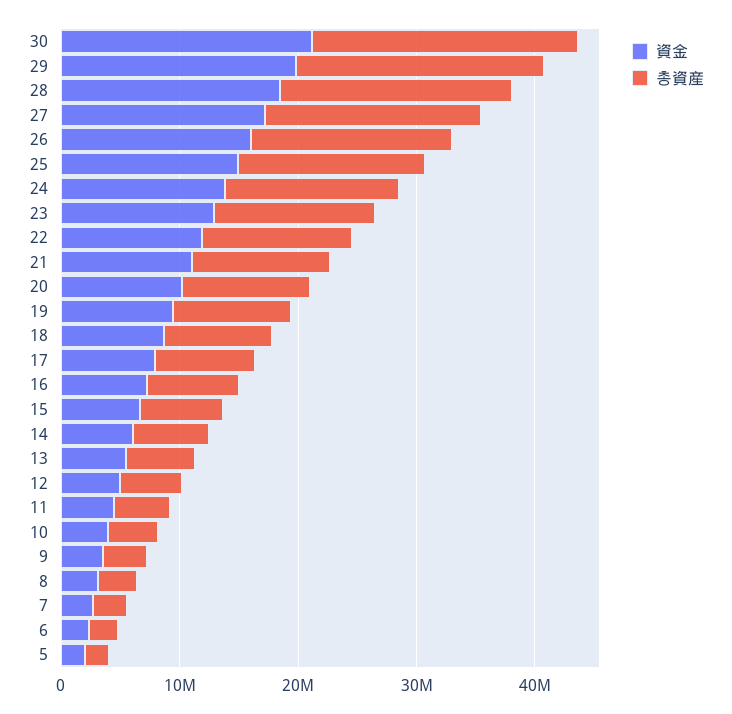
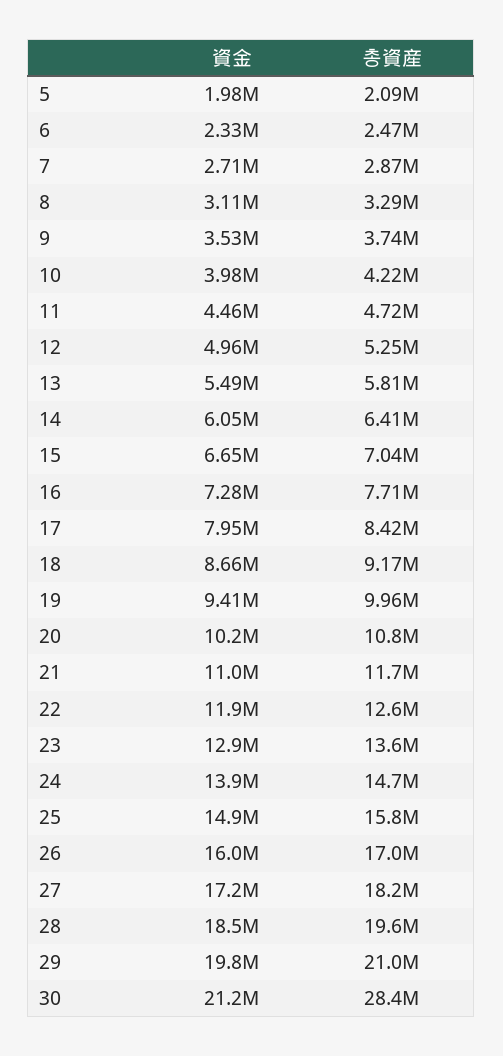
총資産, 30: 22000000 -> 28400000

